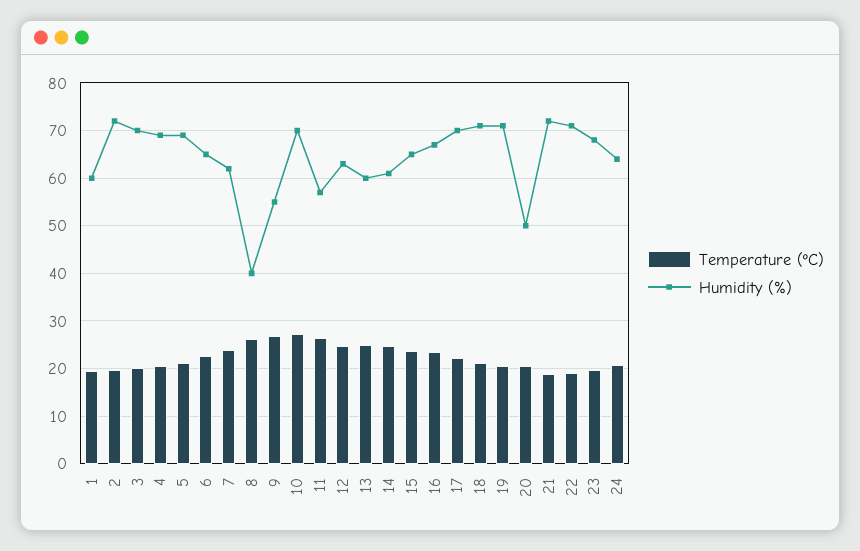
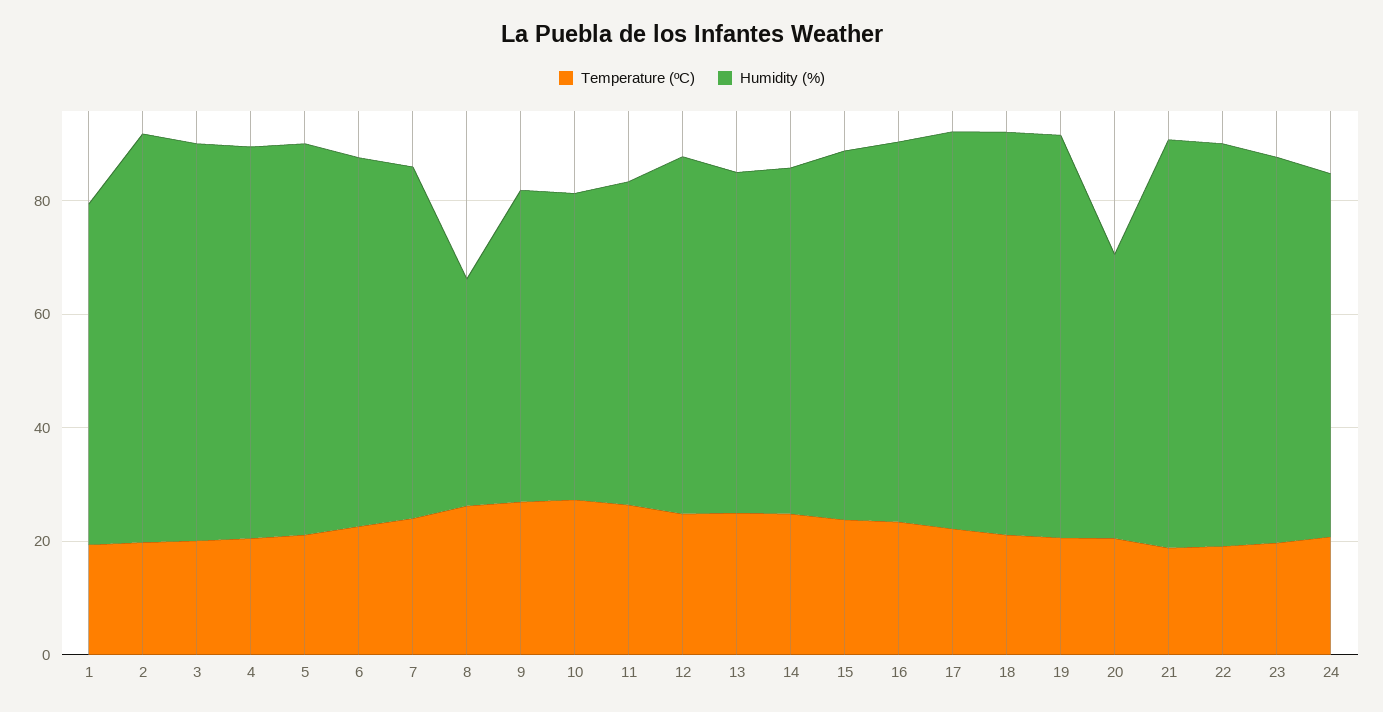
Humidity (%), 10: 70 -> 55

